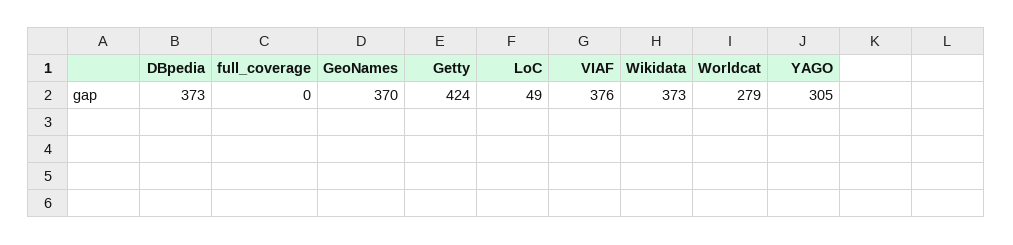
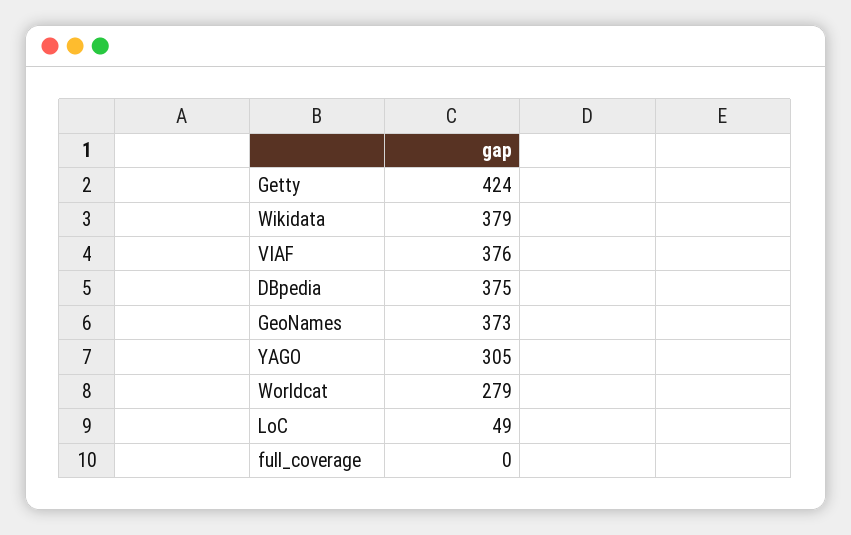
DBpedia: 373 -> 375
GeoNames: 370 -> 373
Wikidata: 373 -> 379

